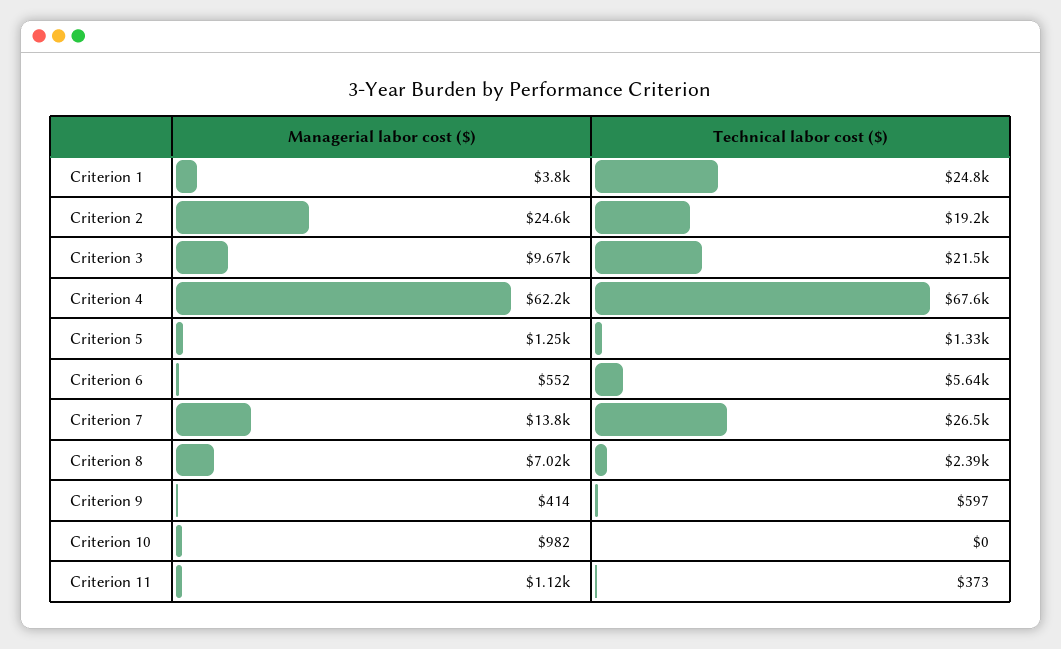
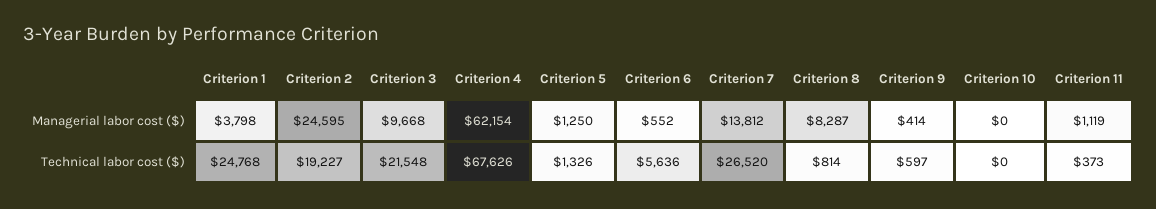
Managerial labor cost ($), Criterion 8: 7020 -> 8287
Technical labor cost ($), Criterion 8: 2390 -> 814
Managerial labor cost ($), Criterion 10: 982 -> 0

